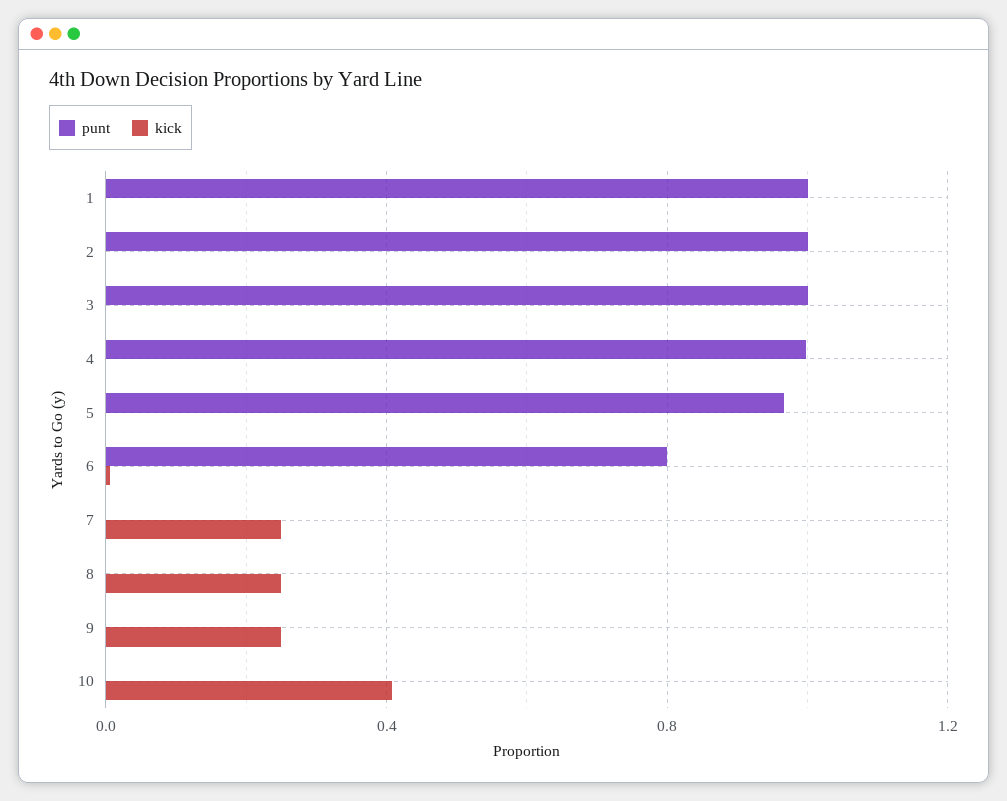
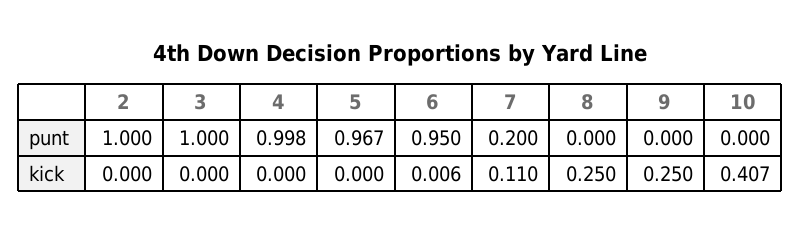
punt, 1: 1 -> none
kick, 1: 0 -> none
punt, 6: 0.8 -> 0.95
punt, 7: 0 -> 0.2
kick, 7: 0.25 -> 0.11

